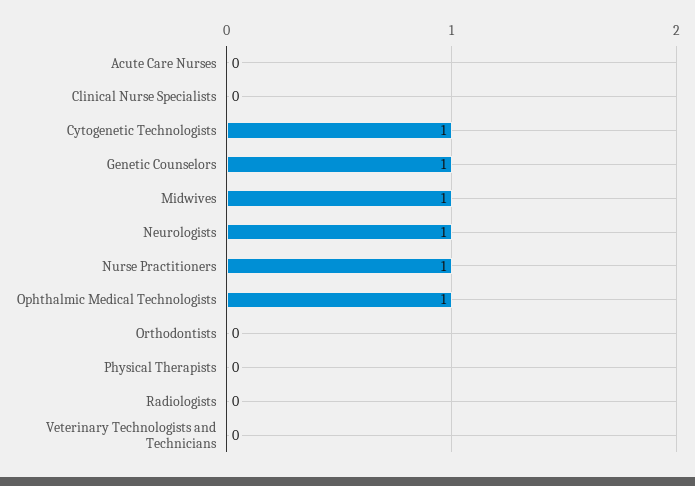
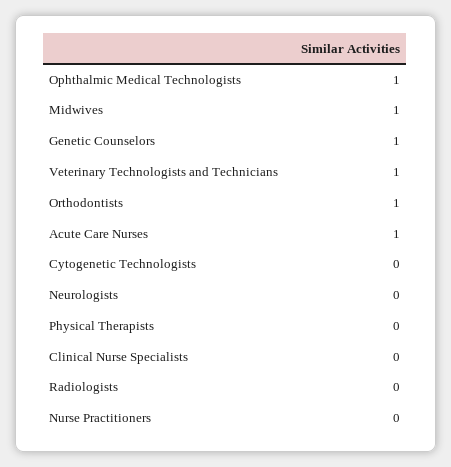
Acute Care Nurses: 0 -> 1
Cytogenetic Technologists: 1 -> 0
Neurologists: 1 -> 0
Nurse Practitioners: 1 -> 0
Orthodontists: 0 -> 1
Veterinary Technologists and Technicians: 0 -> 1

